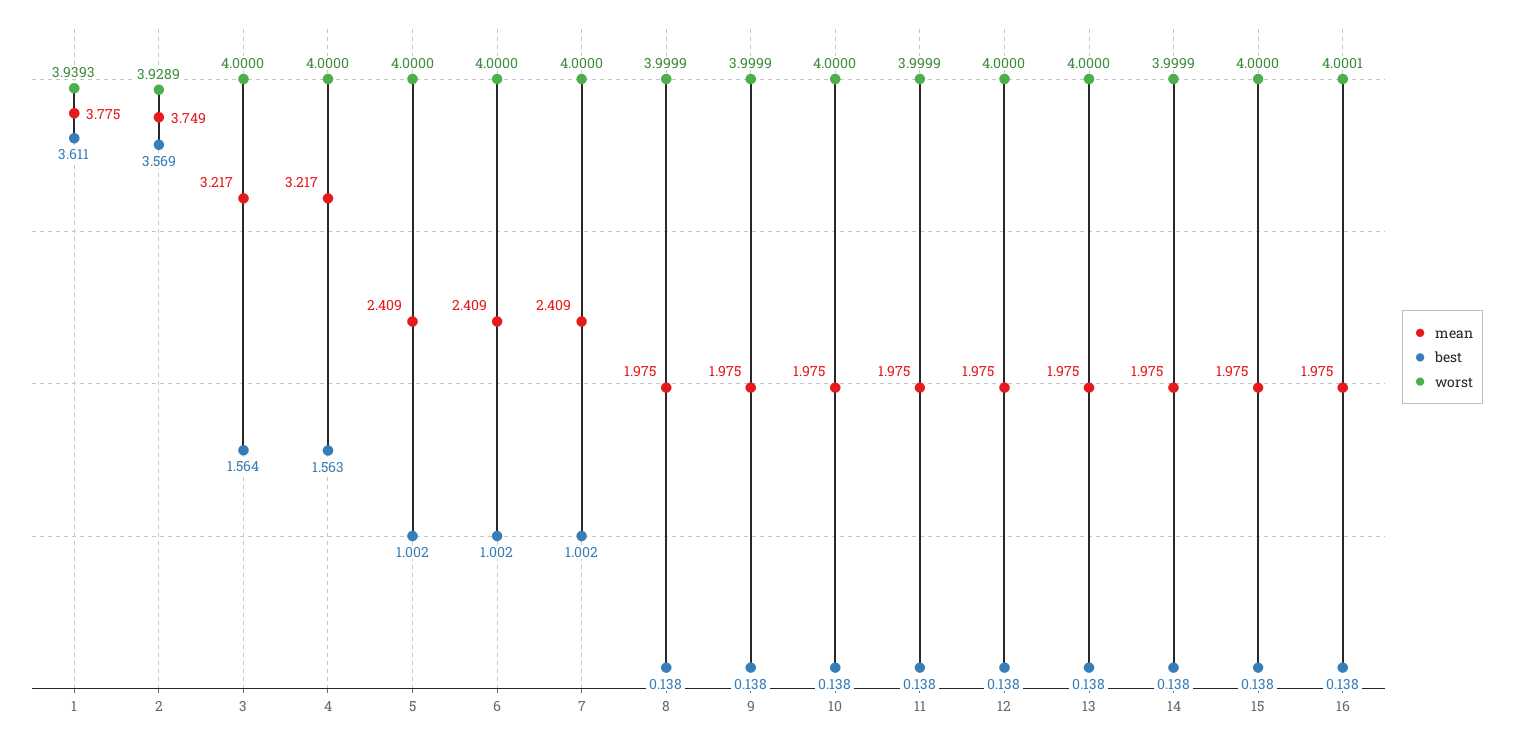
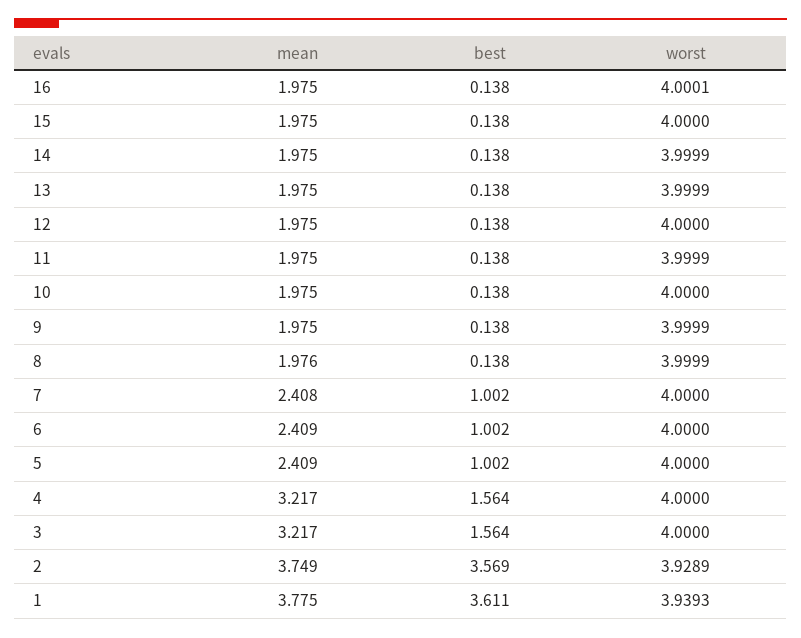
best, 4: 1.563 -> 1.564
mean, 7: 2.409 -> 2.408
mean, 8: 1.975 -> 1.976
worst, 13: 4 -> 3.9999

